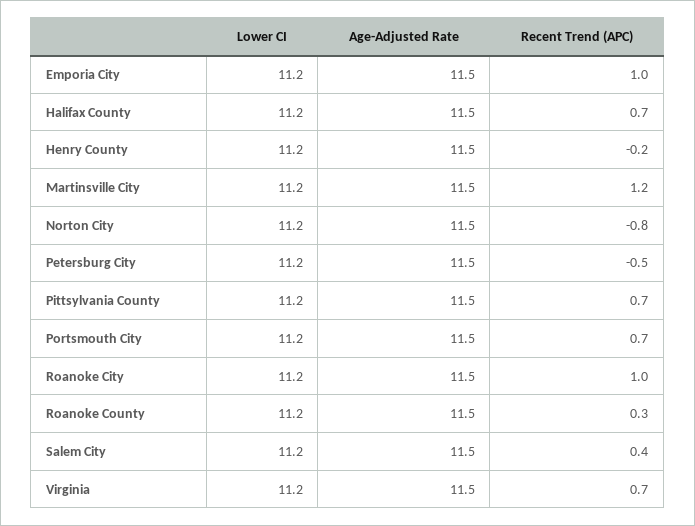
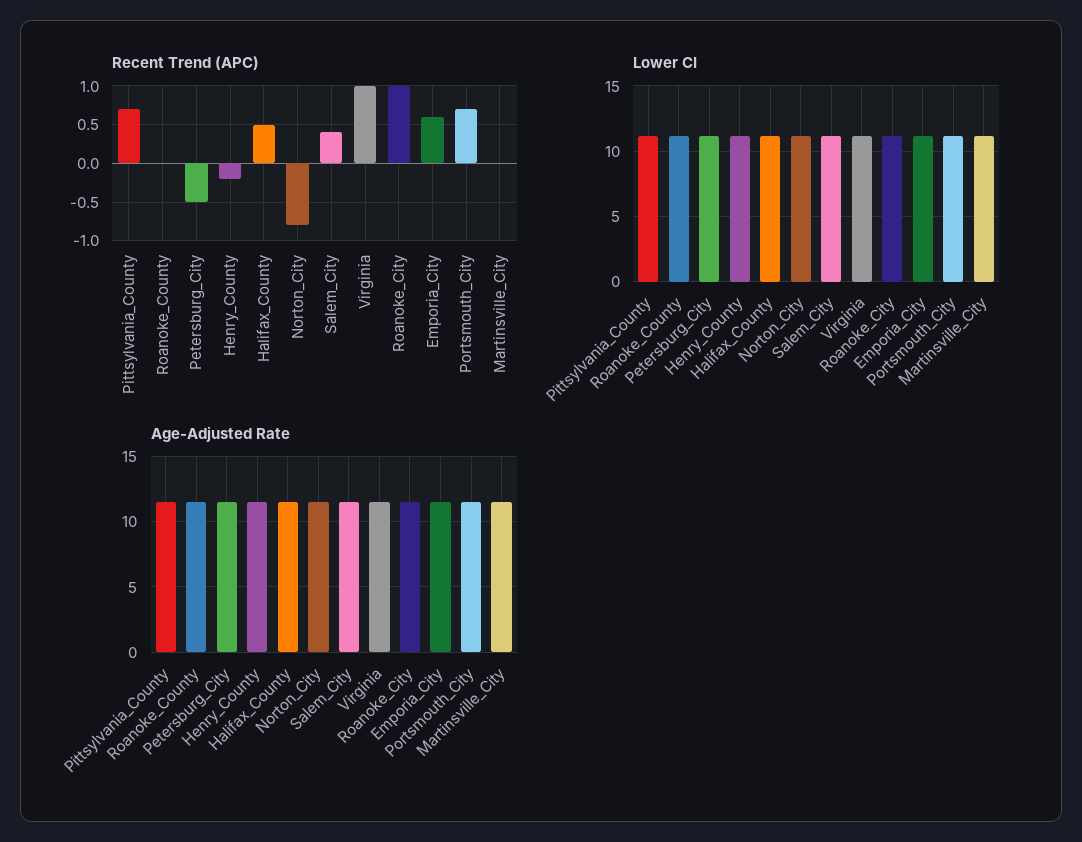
Recent Trend (APC), Emporia City: 1 -> 0.6
Recent Trend (APC), Halifax County: 0.7 -> 0.5
Recent Trend (APC), Martinsville City: 1.2 -> 0
Recent Trend (APC), Roanoke County: 0.3 -> 0
Recent Trend (APC), Virginia: 0.7 -> 1

